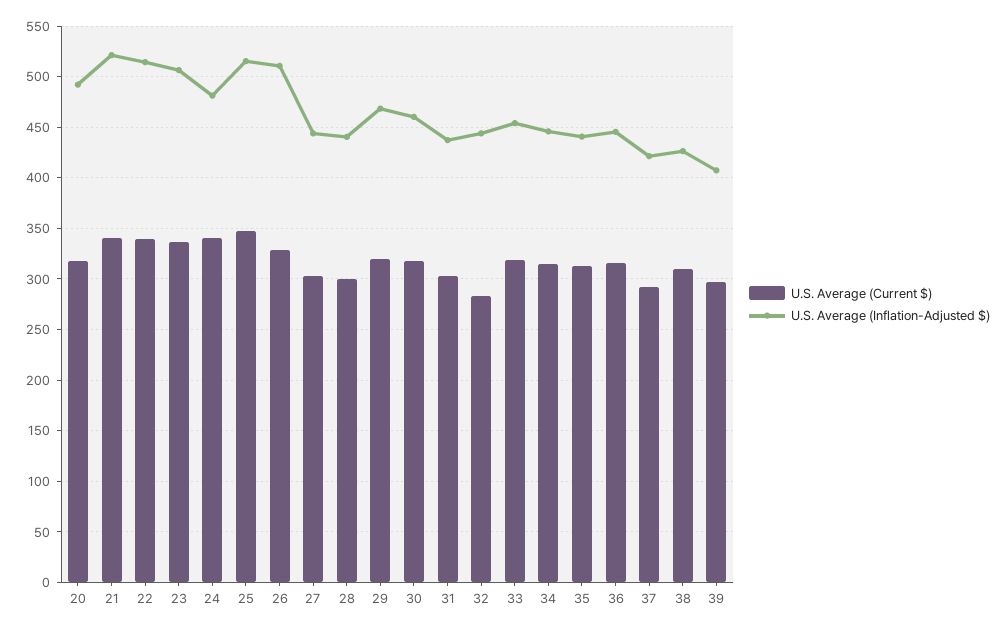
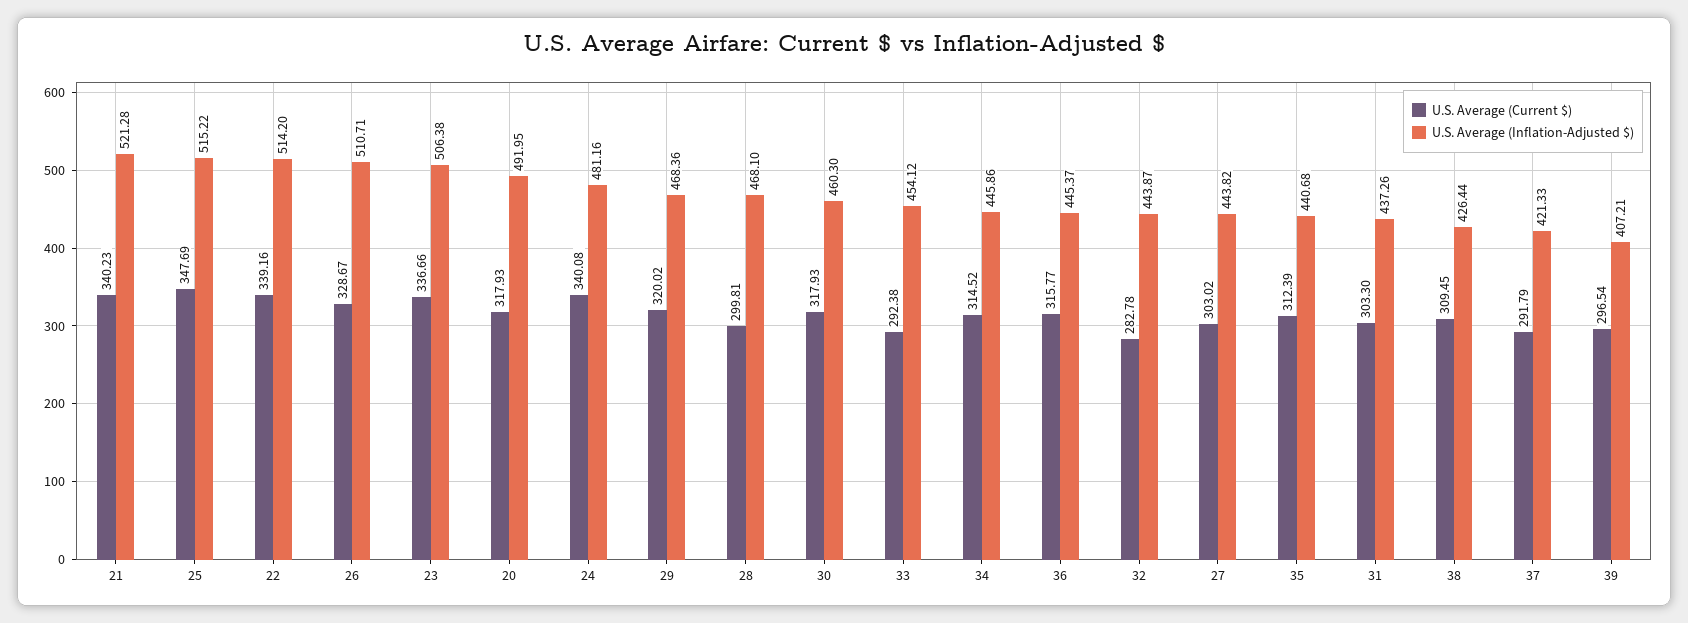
U.S. Average (Inflation-Adjusted $), 28: 440 -> 468.1
U.S. Average (Current $), 33: 320 -> 292.38

